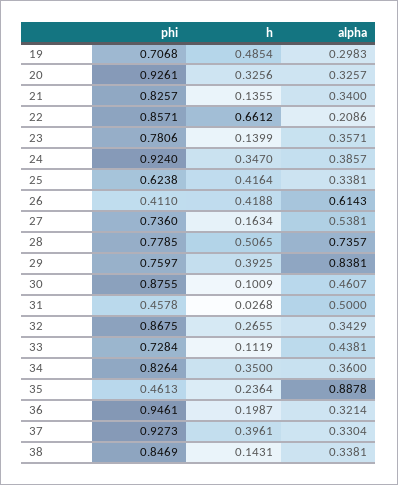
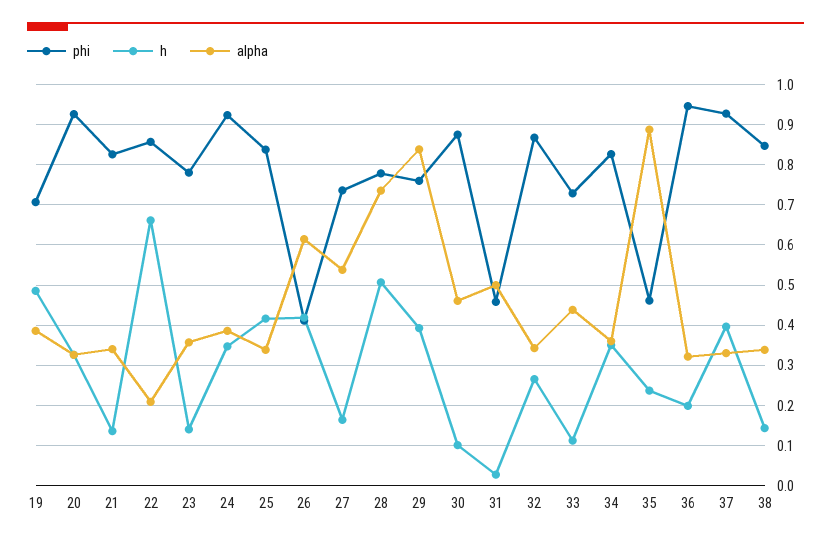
alpha, 19: 0.2983 -> 0.38
phi, 25: 0.6238 -> 0.84

